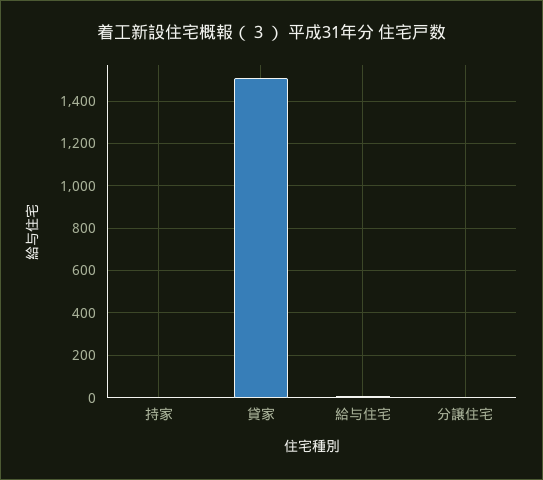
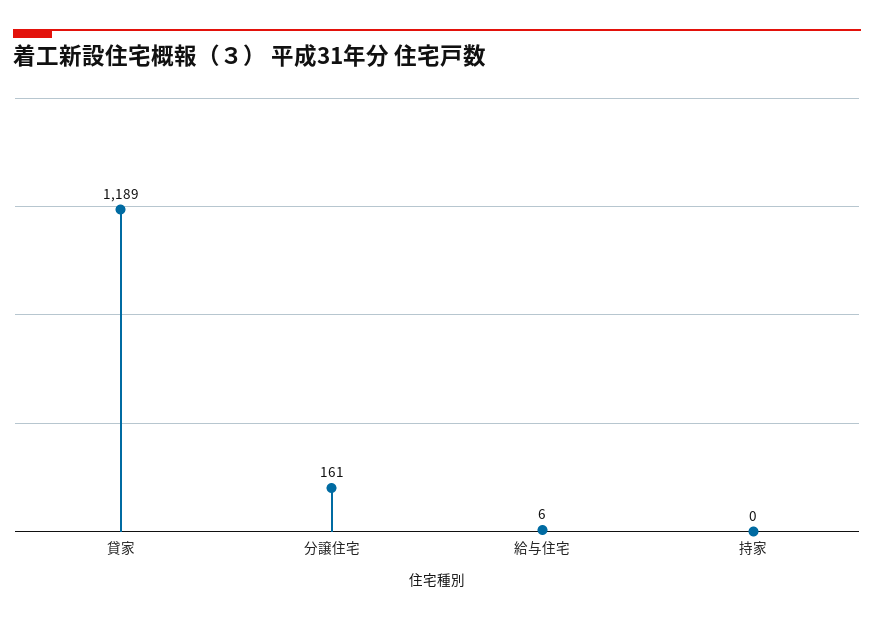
貸家: 1500 -> 1189
分譲住宅: 0 -> 161

